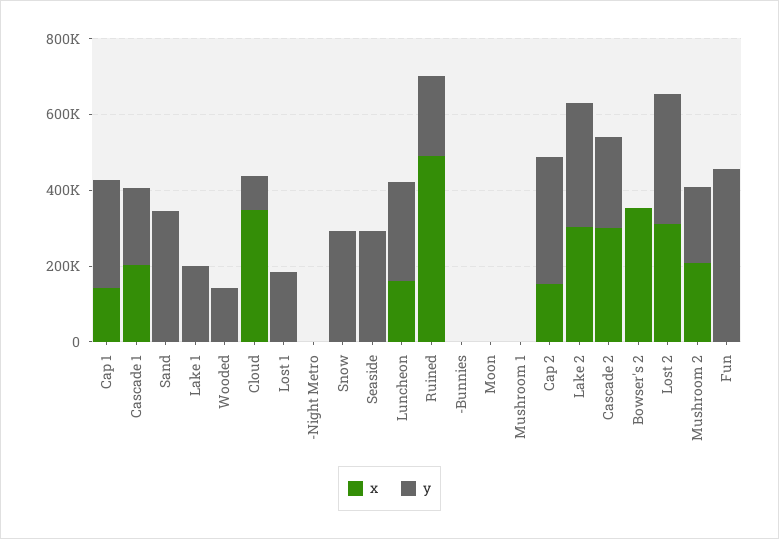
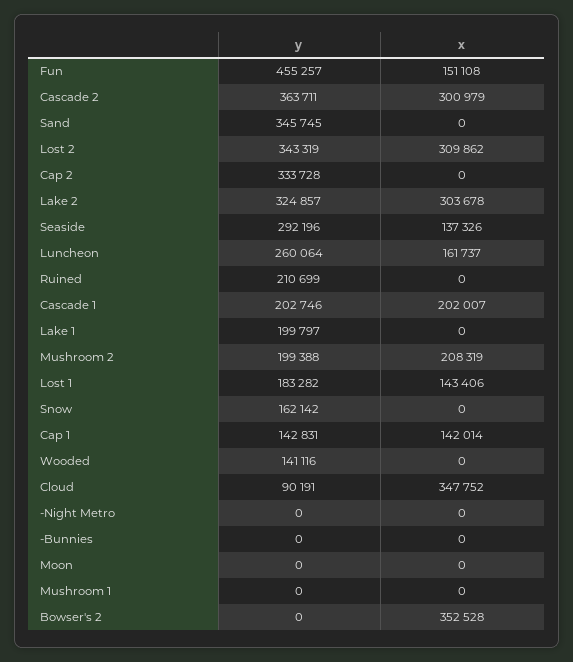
y, Cap 1: 300000 -> 142831
x, Lost 1: 0 -> 143406
y, Snow: 300000 -> 162142
x, Seaside: 0 -> 137326
x, Ruined: 500000 -> 0
x, Cap 2: 150000 -> 0
y, Cascade 2: 250000 -> 363711
x, Fun: 0 -> 151108

